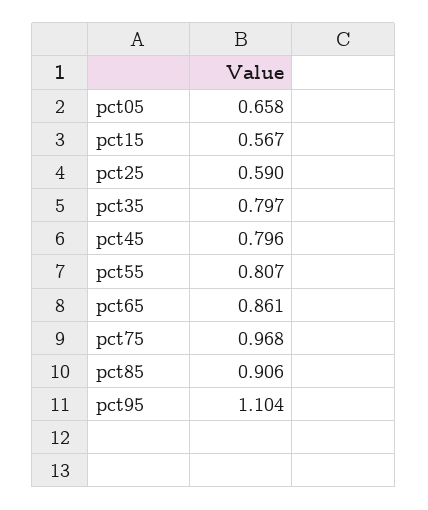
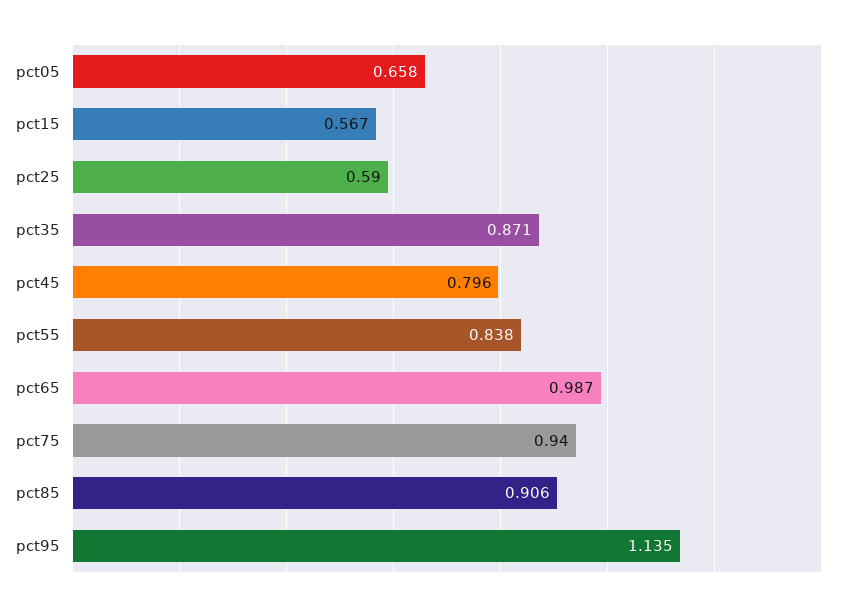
pct35: 0.797 -> 0.871
pct55: 0.807 -> 0.838
pct65: 0.861 -> 0.987
pct75: 0.968 -> 0.94
pct95: 1.104 -> 1.135

